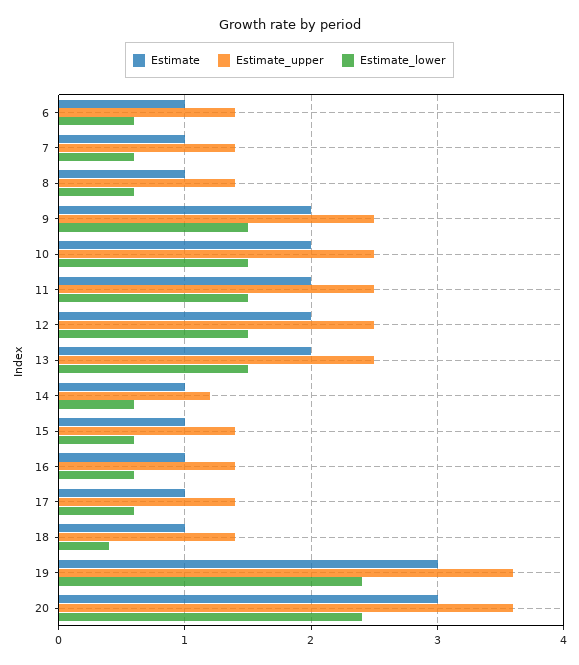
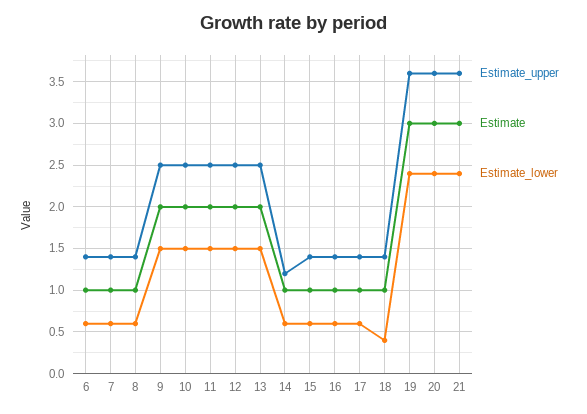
Estimate_upper, 21: none -> 3.6
Estimate, 21: none -> 3
Estimate_lower, 21: none -> 2.4

